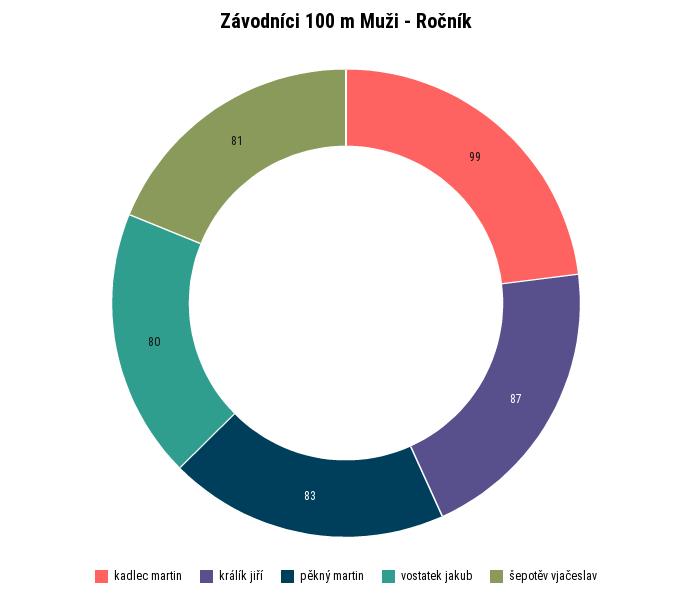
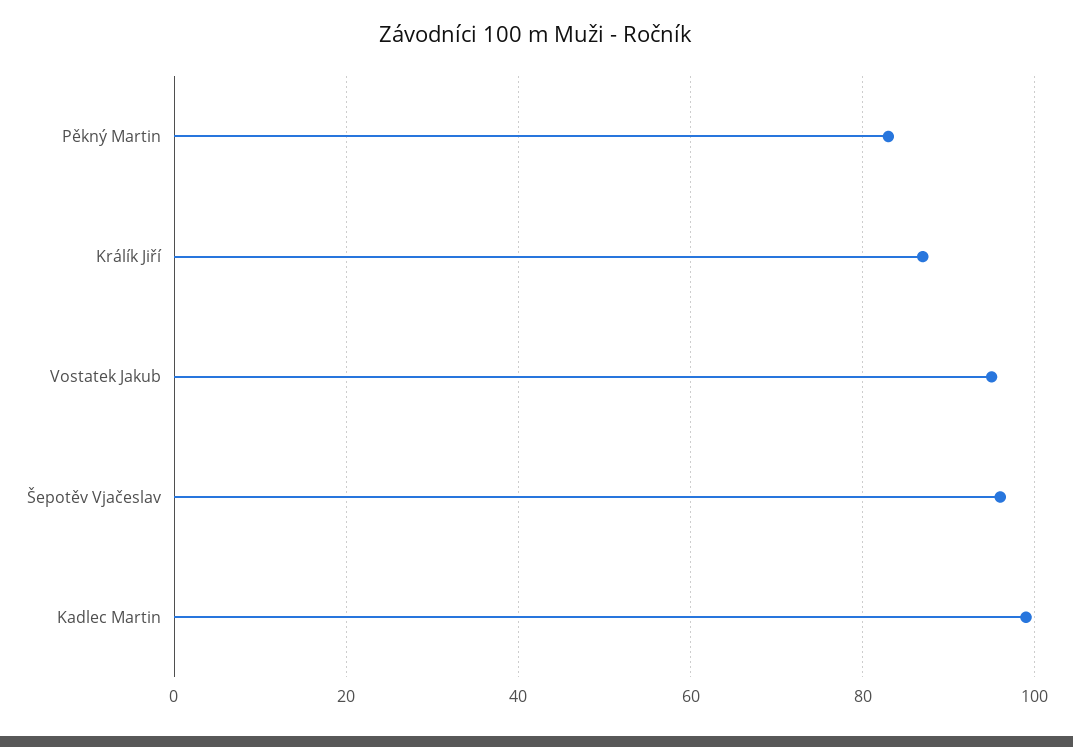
vostatek jakub: 80 -> 95
šepotěv vjačeslav: 81 -> 95

